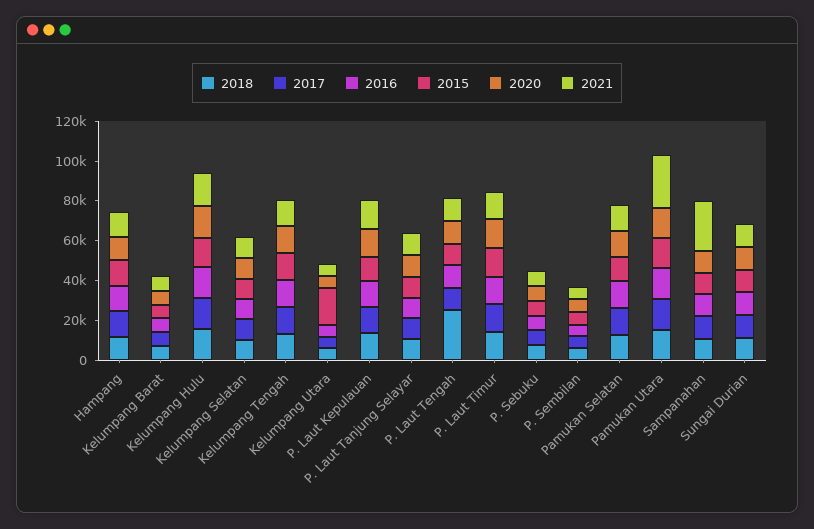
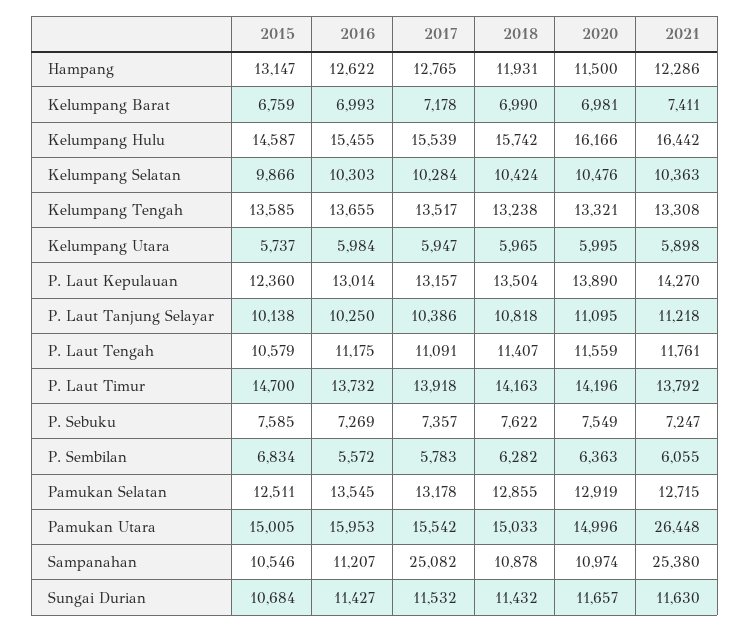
2015, Kelumpang Utara: 20000 -> 5737
2018, P. Laut Tengah: 25000 -> 11407
2017, Sampanahan: 10000 -> 25082

